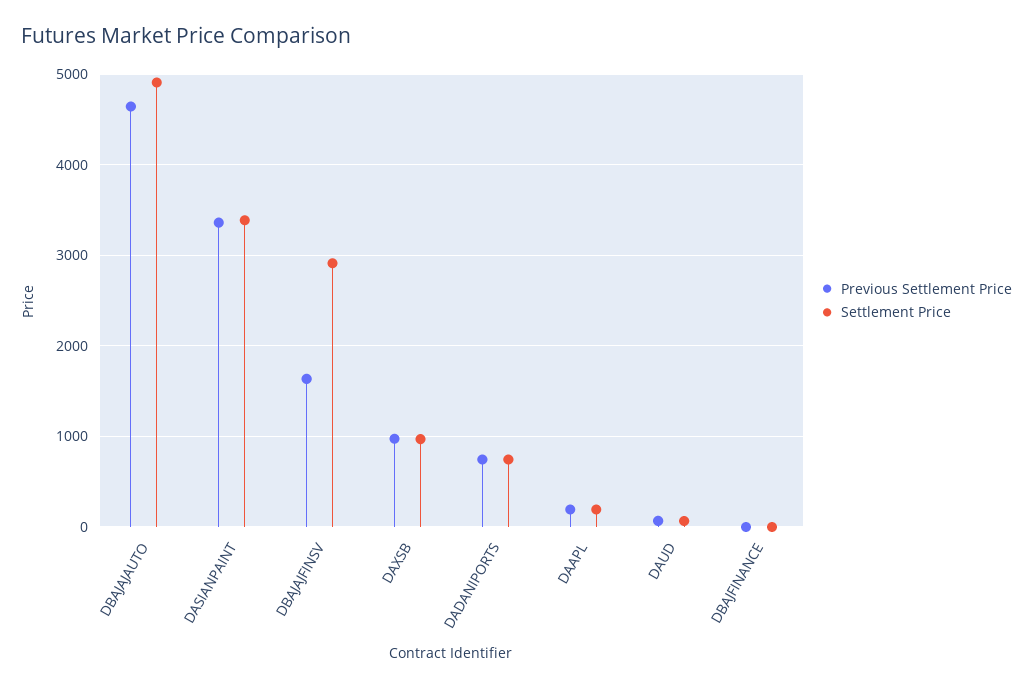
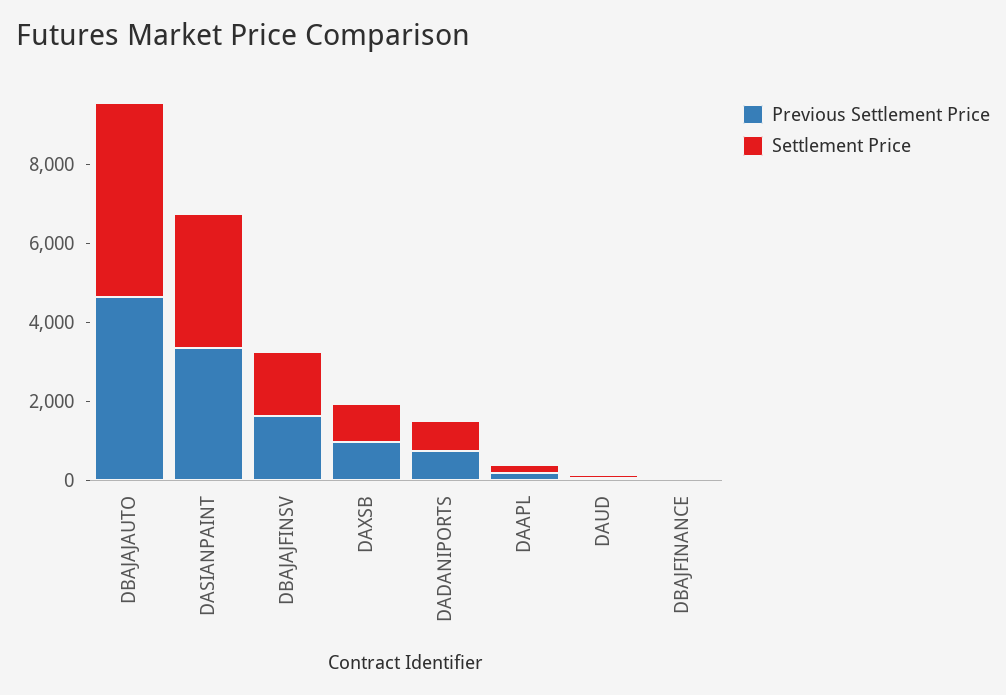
Settlement Price, DBAJAJFINSV: 2900 -> 1500

